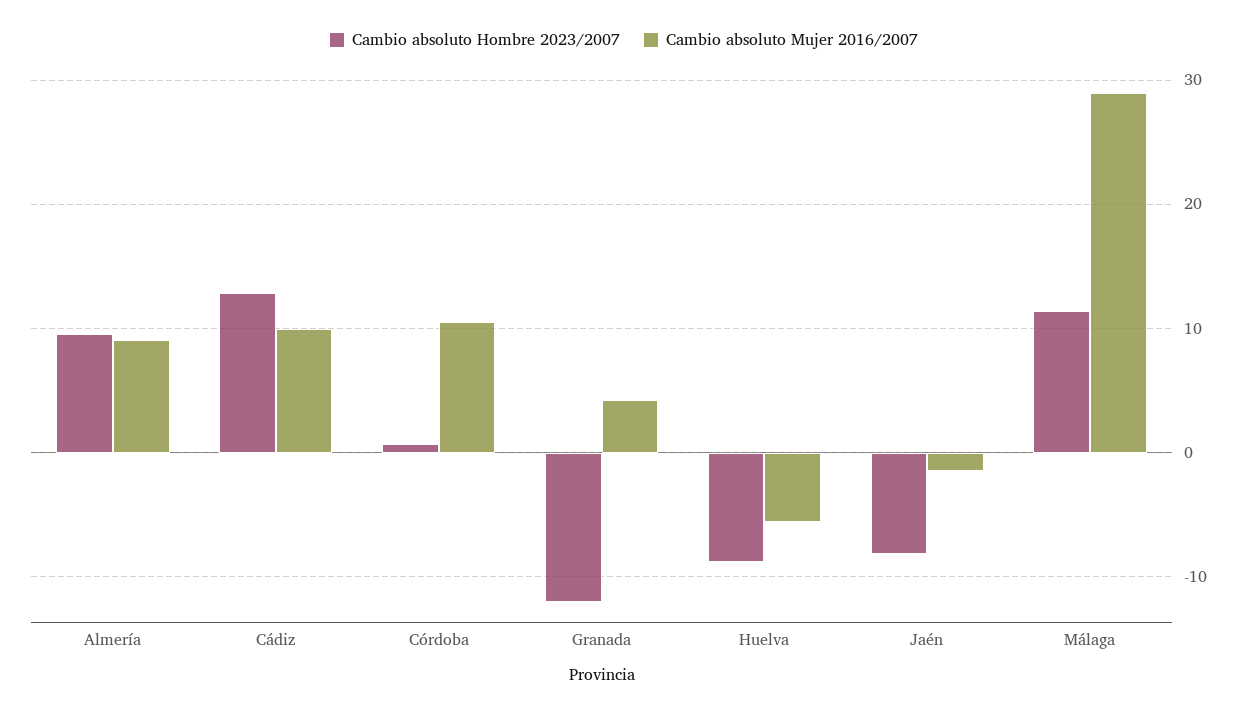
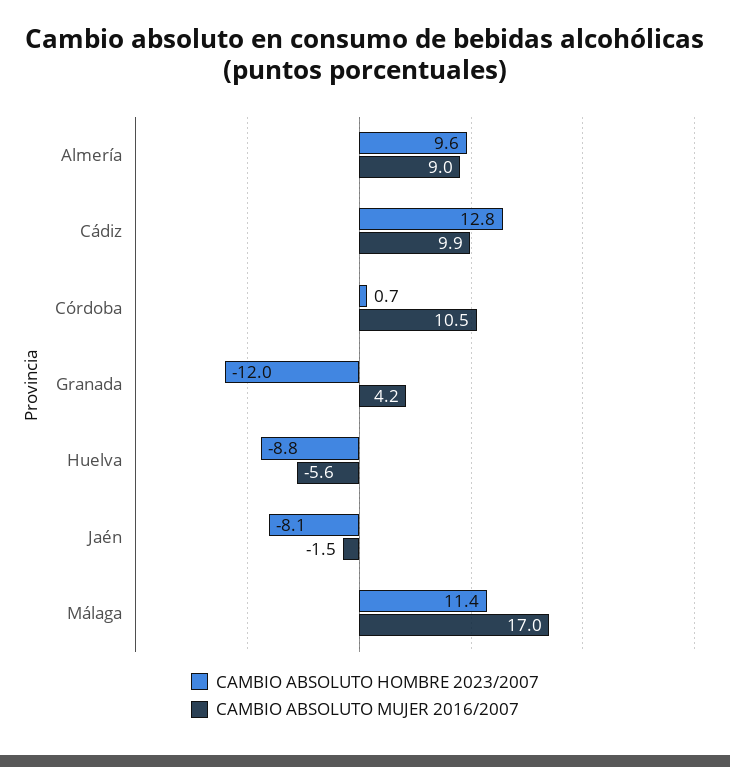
Cambio absoluto Mujer 2016/2007, Málaga: 29 -> 17

